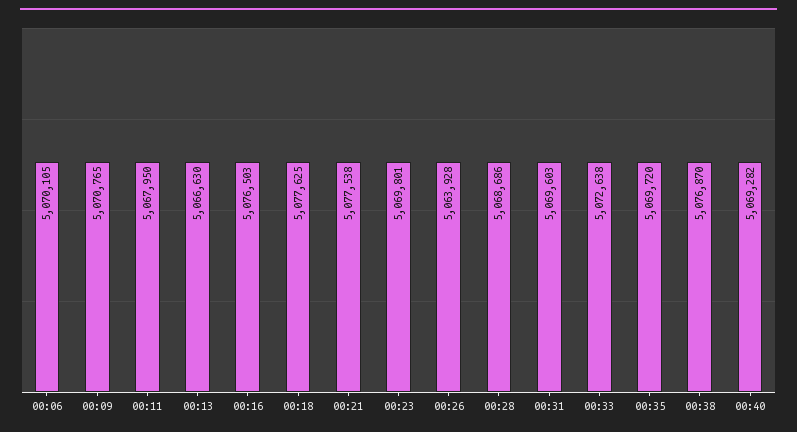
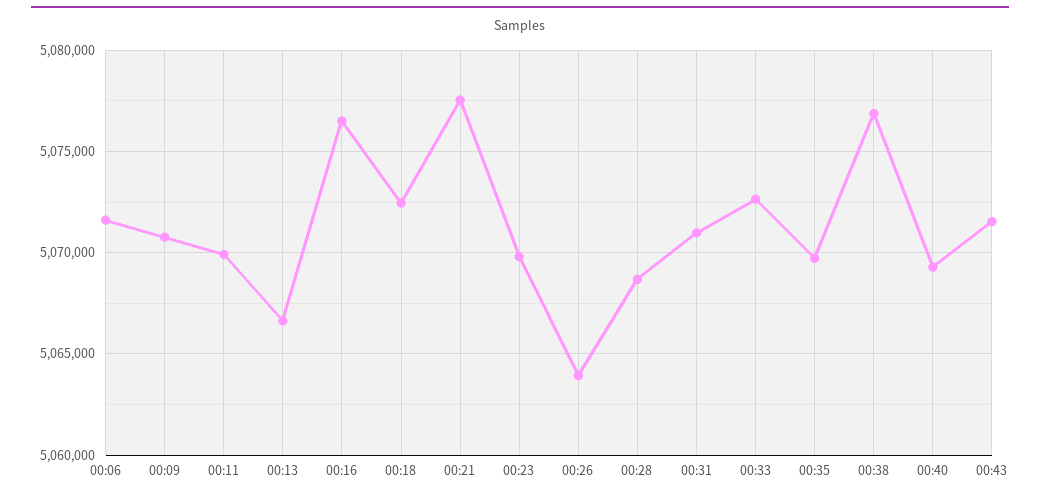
00:06: 5070105 -> 5071500
00:11: 5067950 -> 5070000
00:18: 5077625 -> 5072500
00:31: 5069603 -> 5071000
00:43: none -> 5071500

